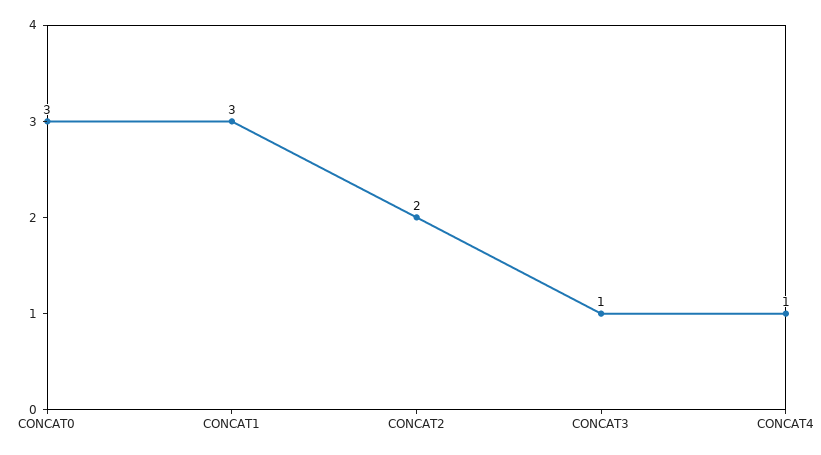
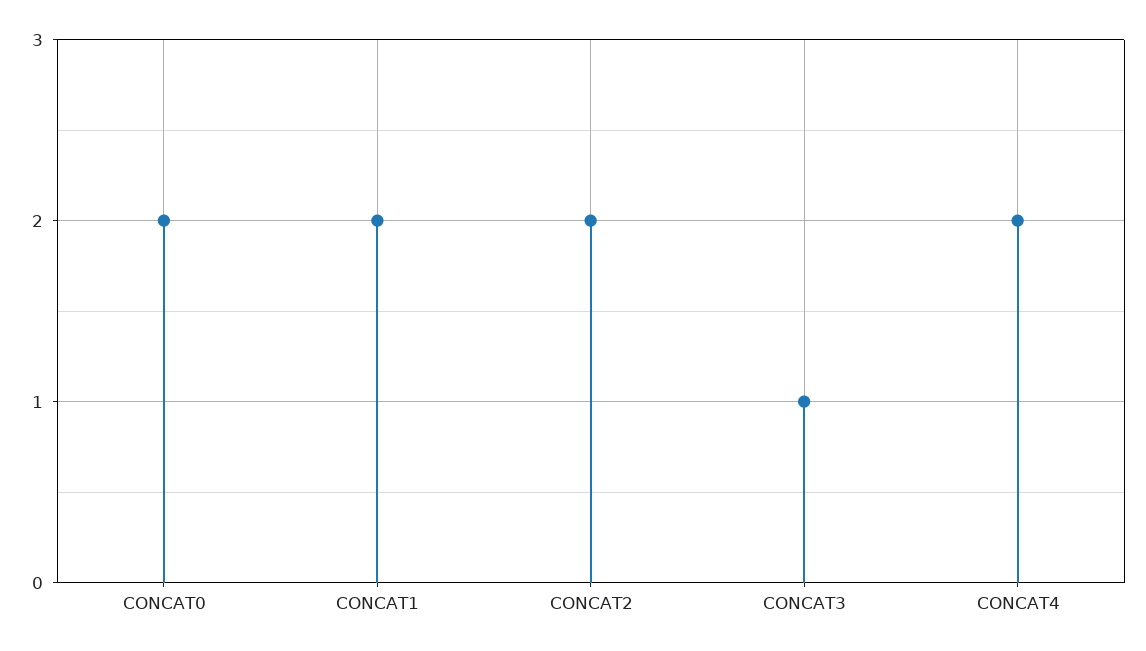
CONCAT0: 3 -> 2
CONCAT1: 3 -> 2
CONCAT4: 1 -> 2

